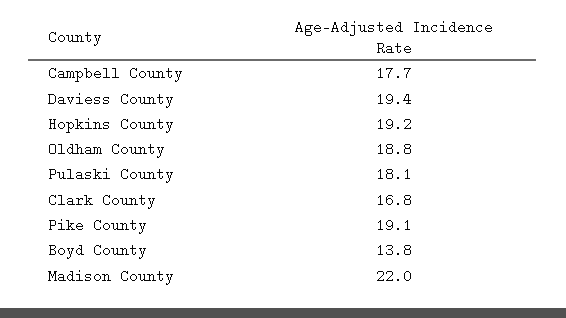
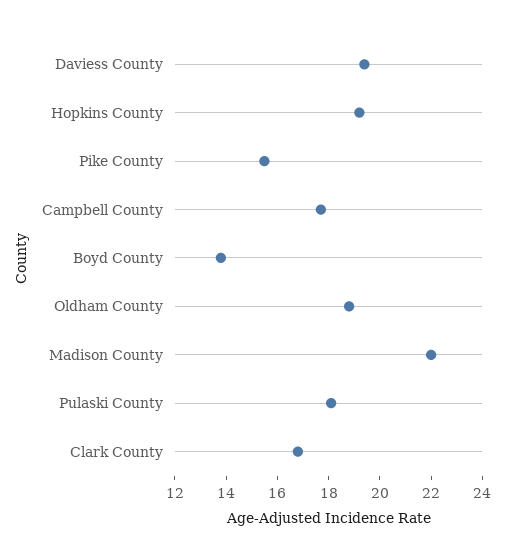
Pike County: 19.1 -> 15.5

